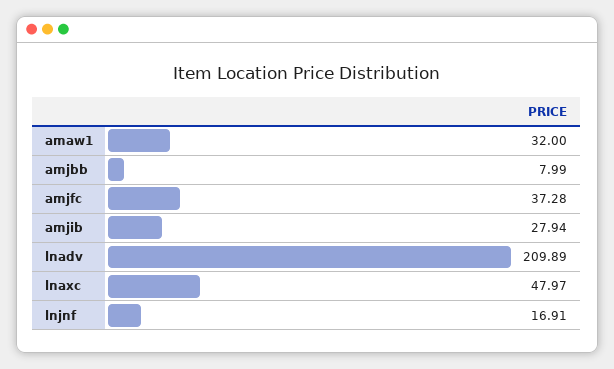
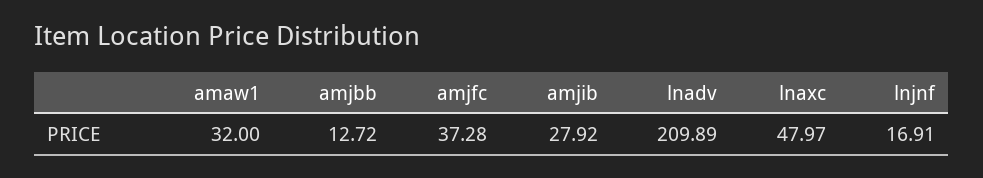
amjbb: 7.99 -> 12.72
amjib: 27.94 -> 27.92

